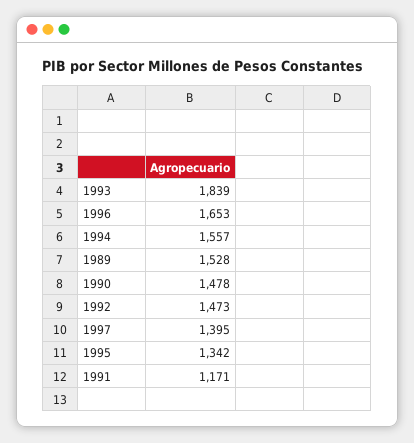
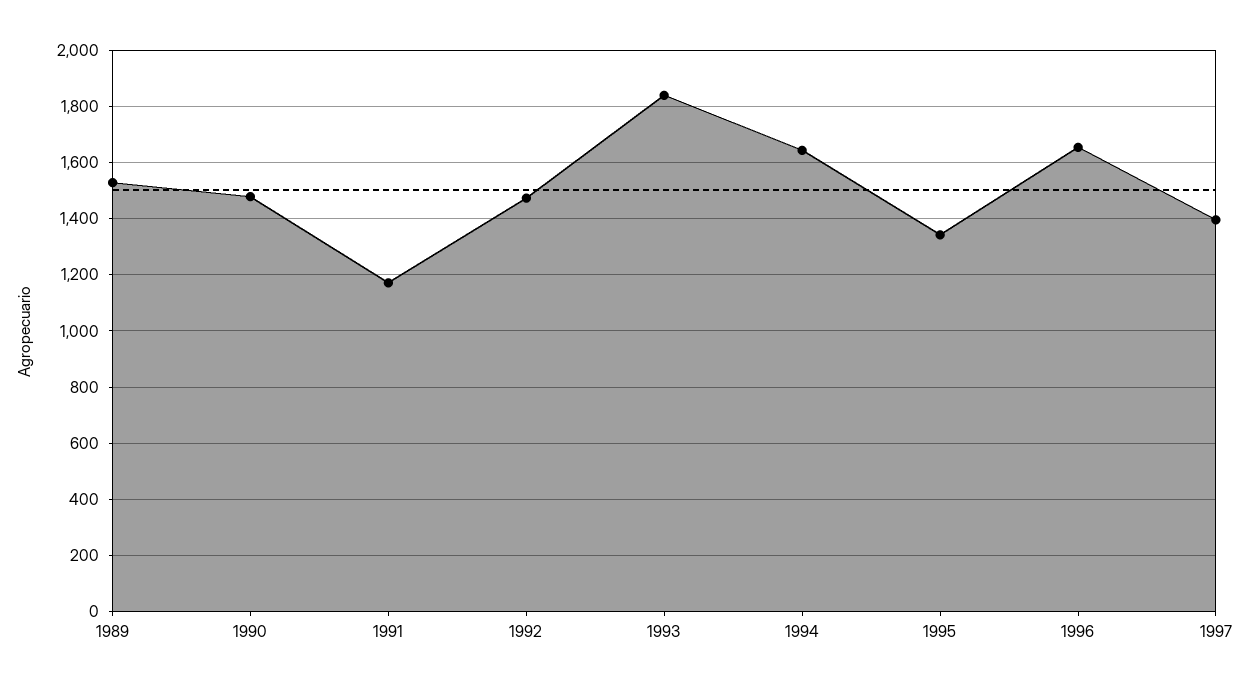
1994: 1557 -> 1650

